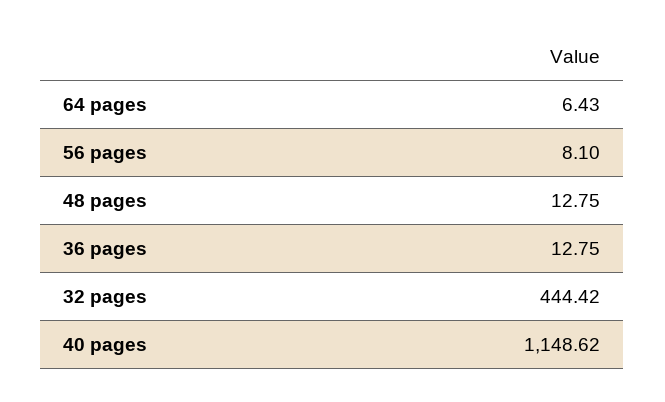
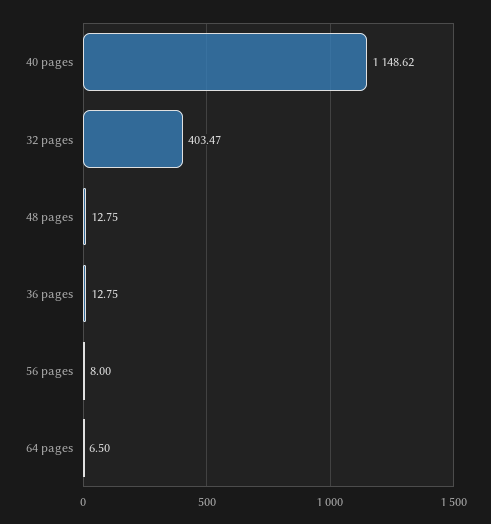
64 pages: 6.43 -> 6.5
56 pages: 8.1 -> 8
32 pages: 444.42 -> 403.47

